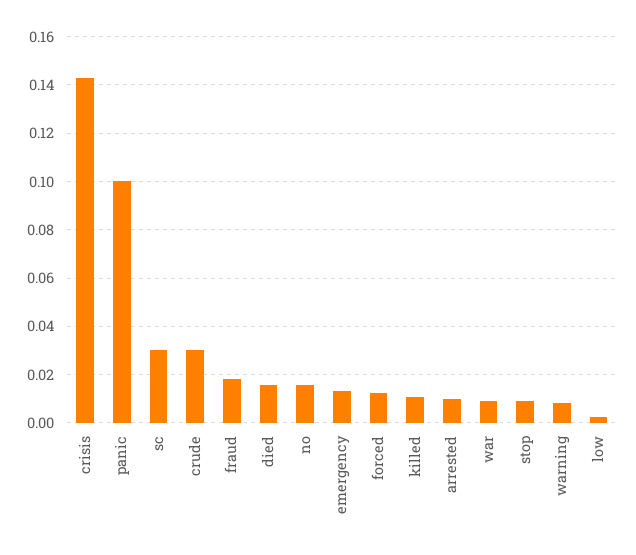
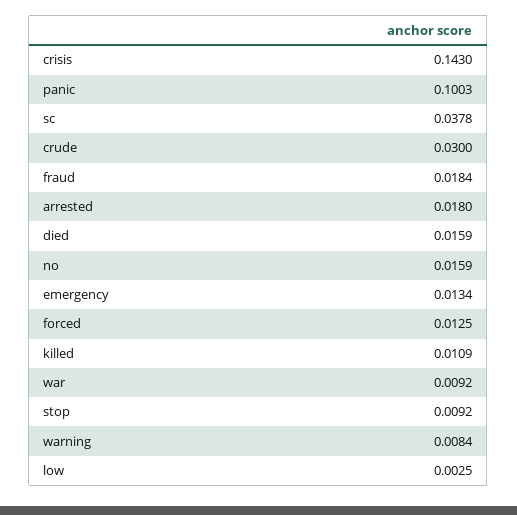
sc: 0.03 -> 0.0378
arrested: 0.01 -> 0.018

